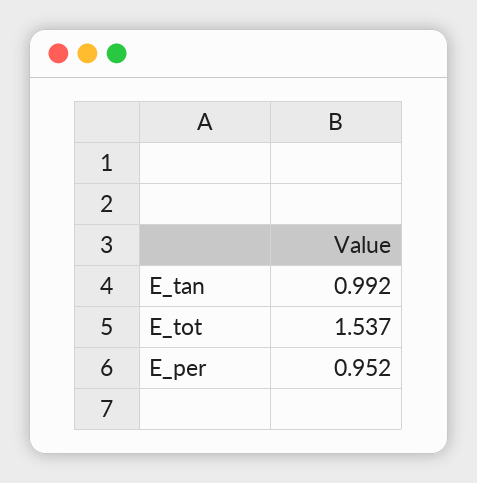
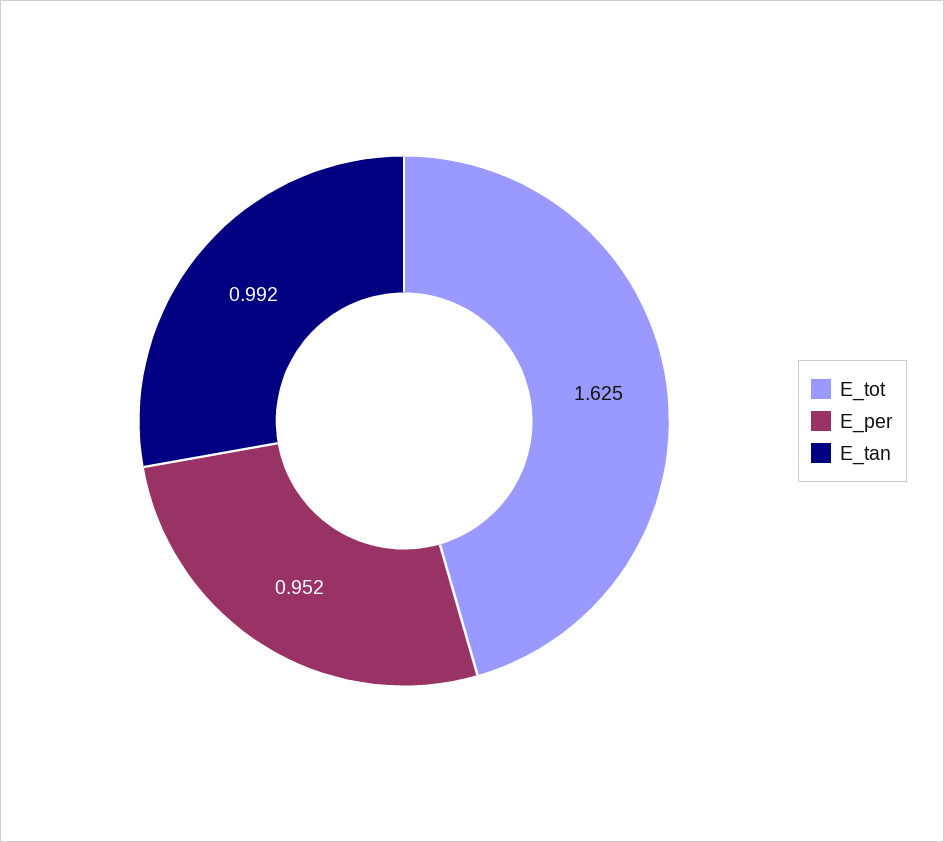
E_tot: 1.537 -> 1.625

